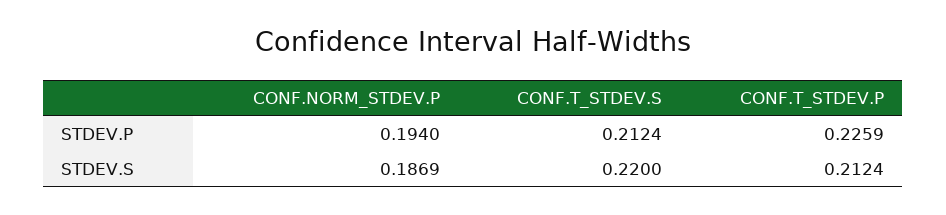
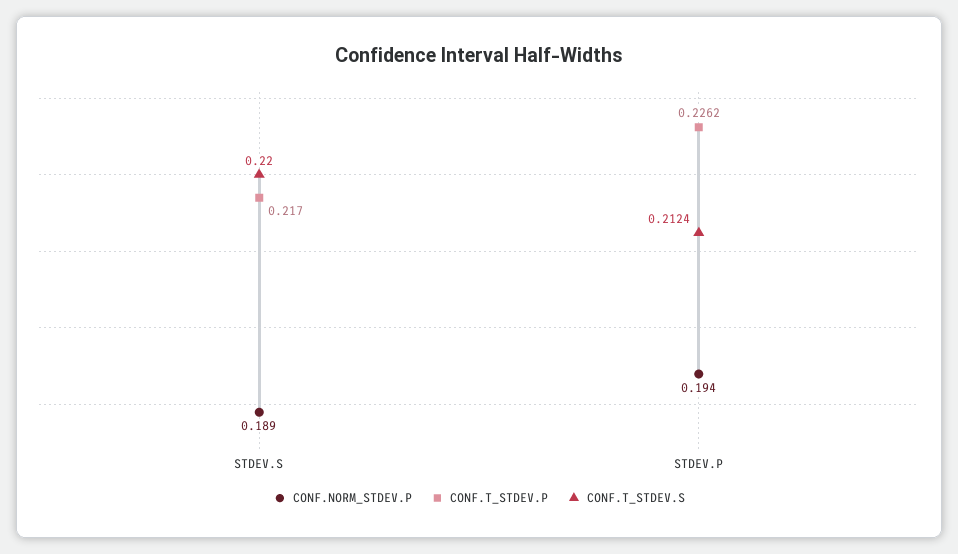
CONF.T_STDEV.P, STDEV.P: 0.2259 -> 0.2262
CONF.NORM_STDEV.P, STDEV.S: 0.1869 -> 0.189
CONF.T_STDEV.P, STDEV.S: 0.2124 -> 0.217

